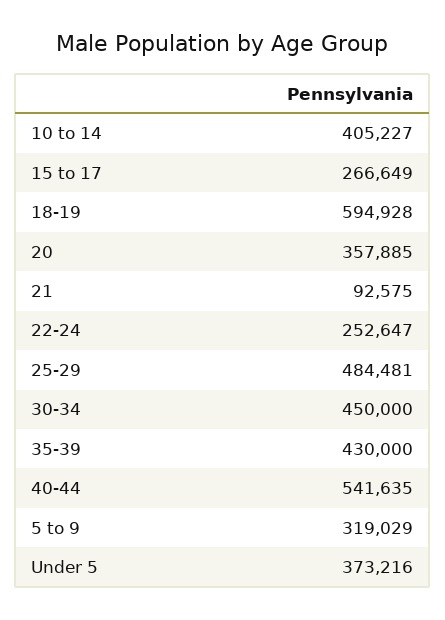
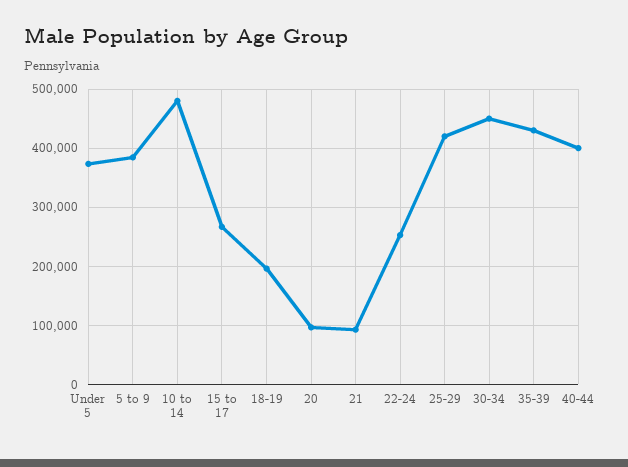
10 to 14: 405227 -> 480000
18-19: 594928 -> 200000
20: 357885 -> 100000
25-29: 484481 -> 420000
40-44: 541635 -> 400000
5 to 9: 319029 -> 380000

